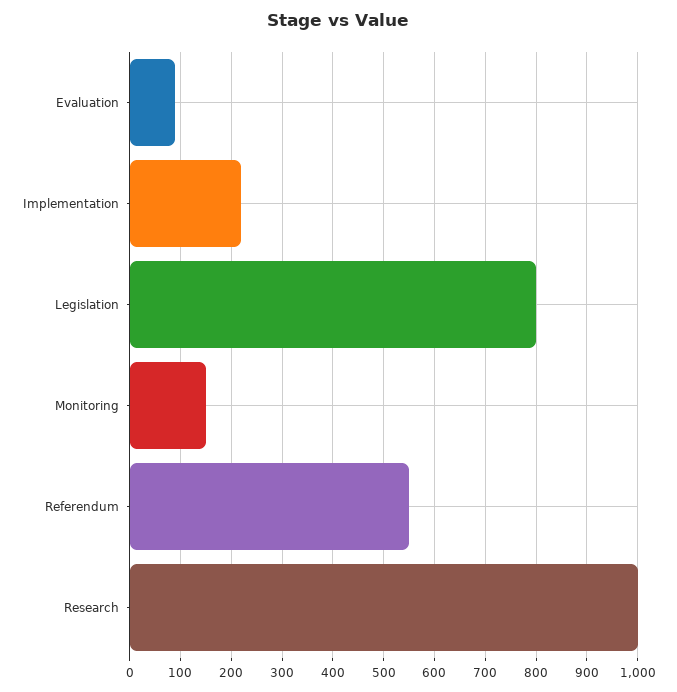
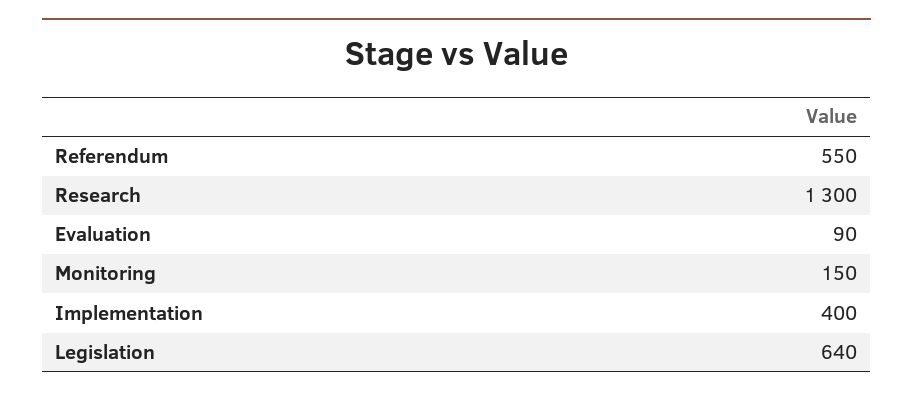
Implementation: 220 -> 400
Legislation: 800 -> 640
Research: 1000 -> 1300

